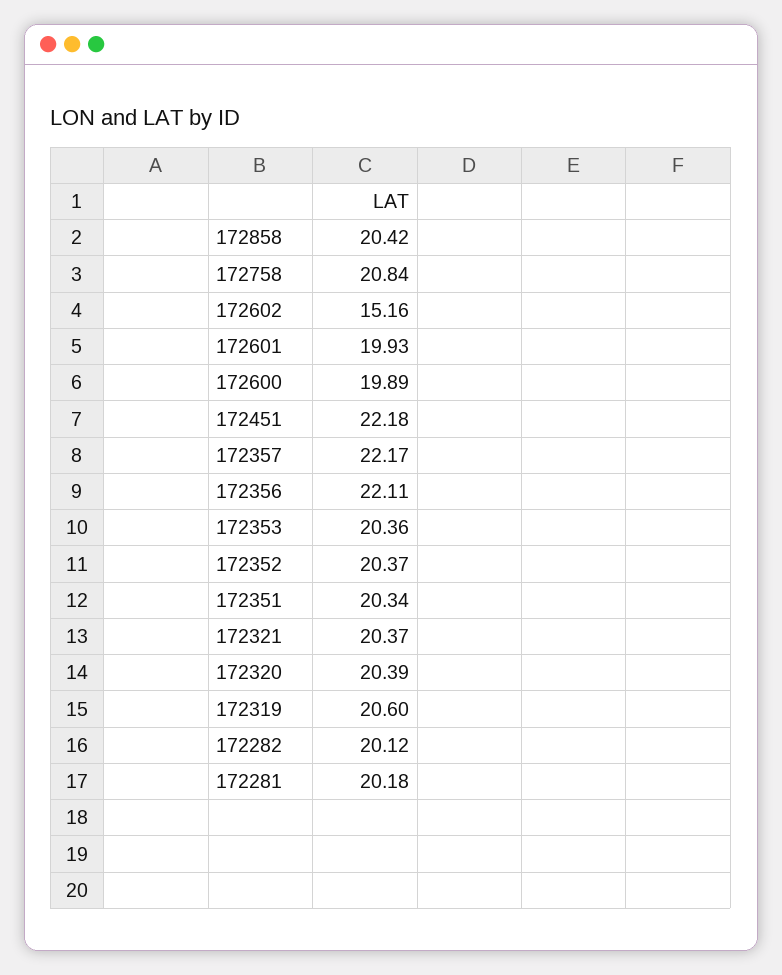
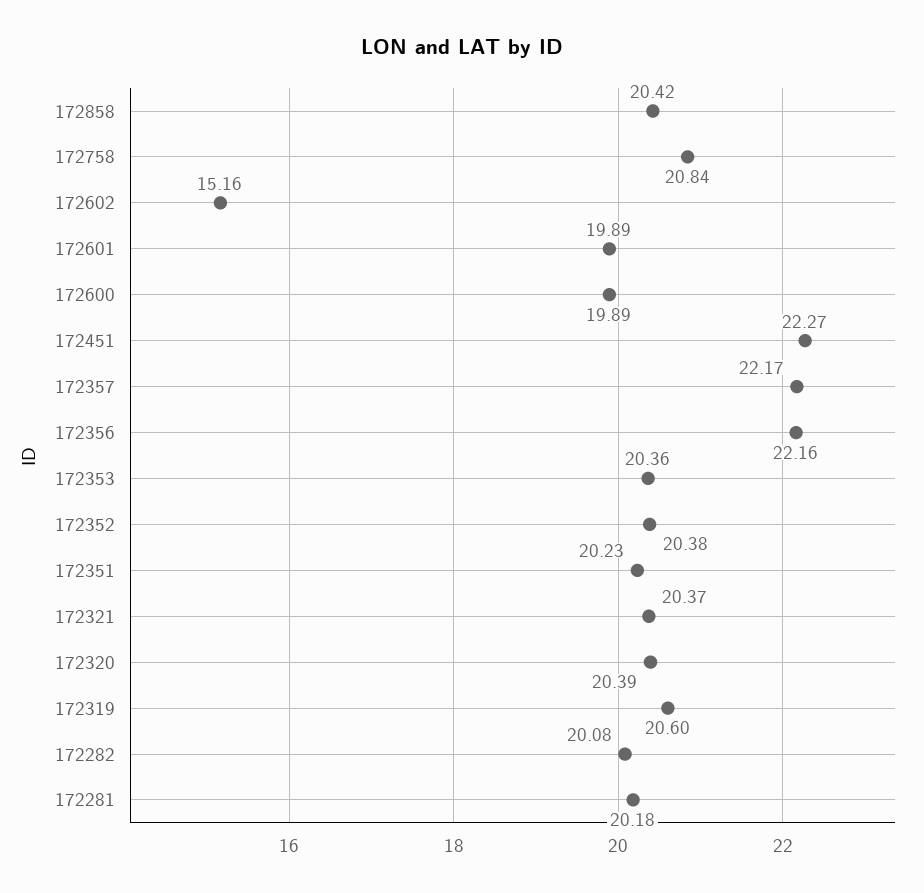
172601: 19.93 -> 19.89
172451: 22.18 -> 22.27
172356: 22.11 -> 22.16
172352: 20.37 -> 20.38
172351: 20.34 -> 20.23
172282: 20.12 -> 20.08

